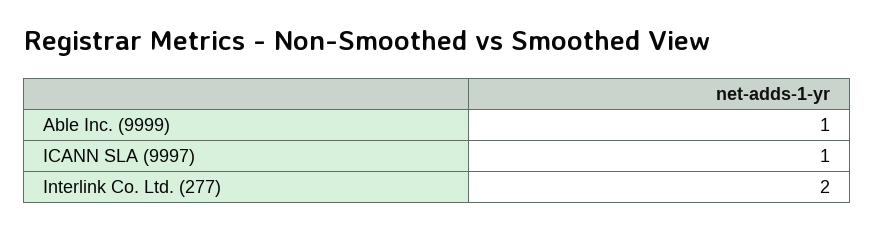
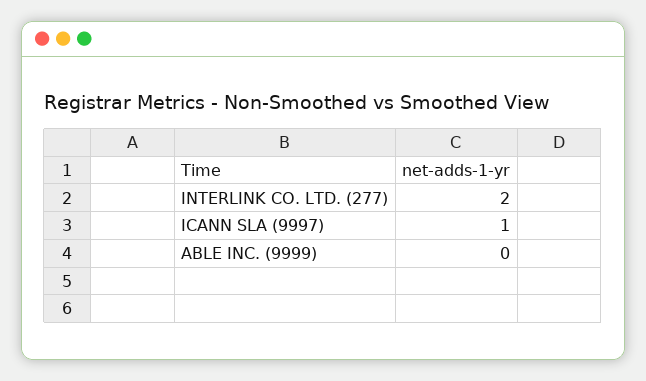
Able Inc. (9999): 1 -> 0

